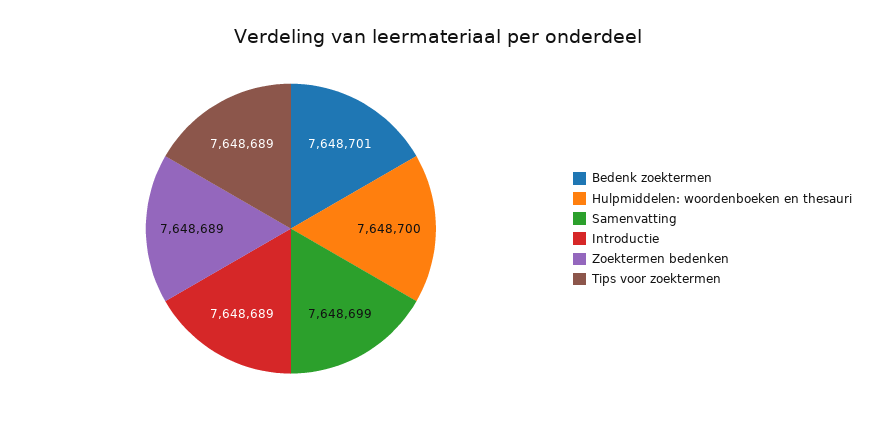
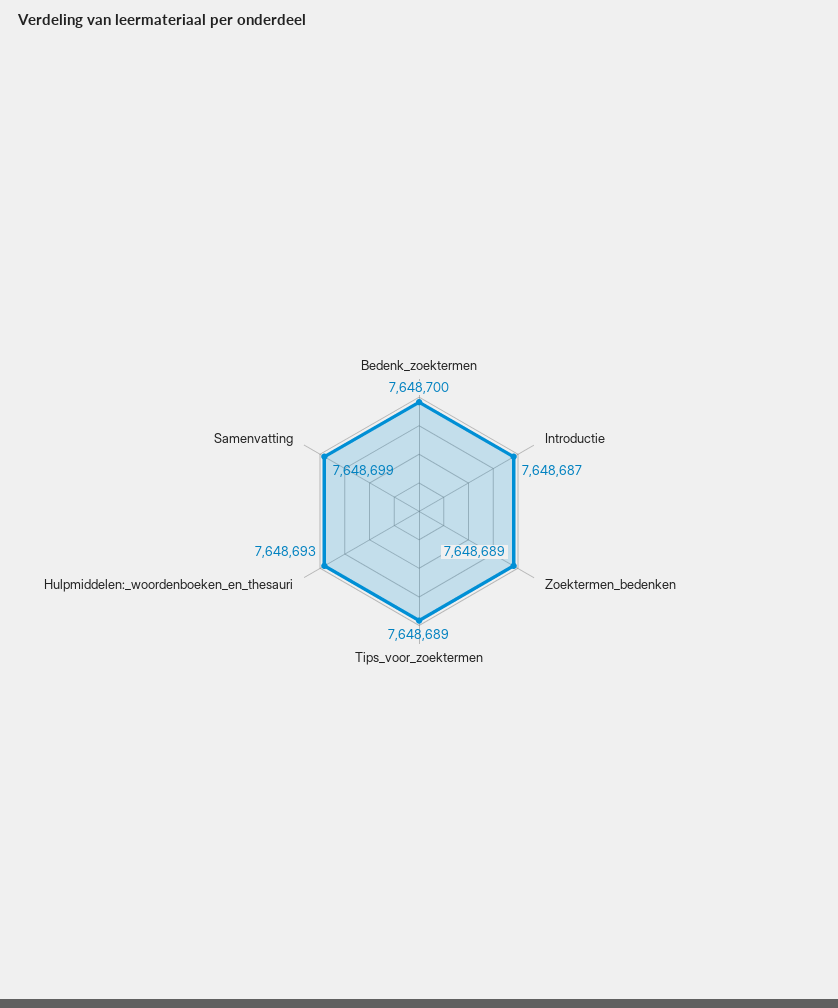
Bedenk zoektermen: 7648701 -> 7648700
Hulpmiddelen: woordenboeken en thesauri: 7648700 -> 7648693
Introductie: 7648689 -> 7648687

